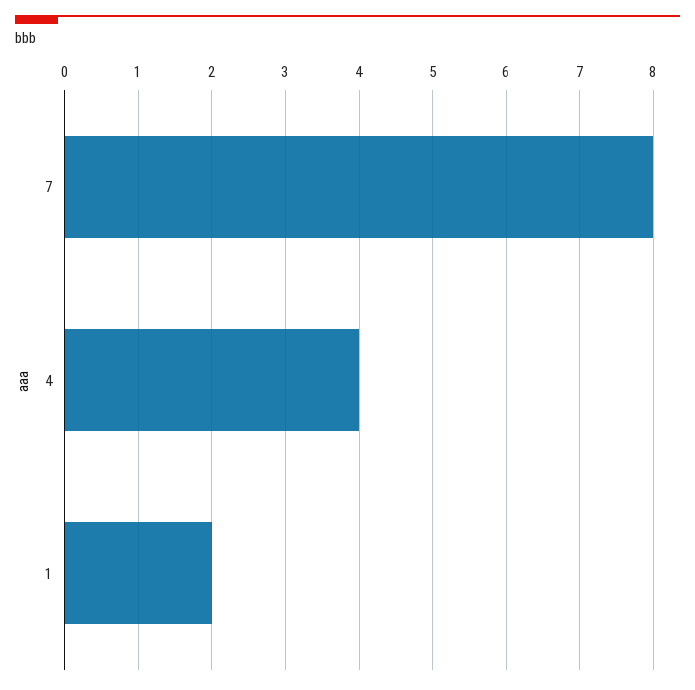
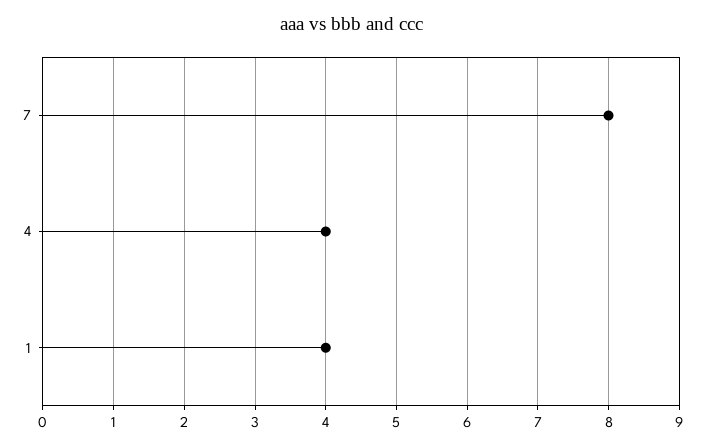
1: 2 -> 4

